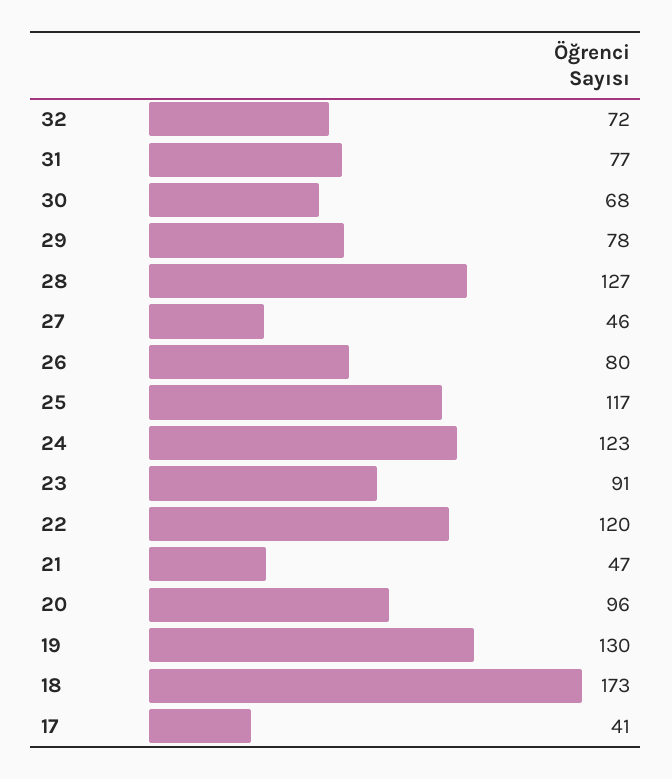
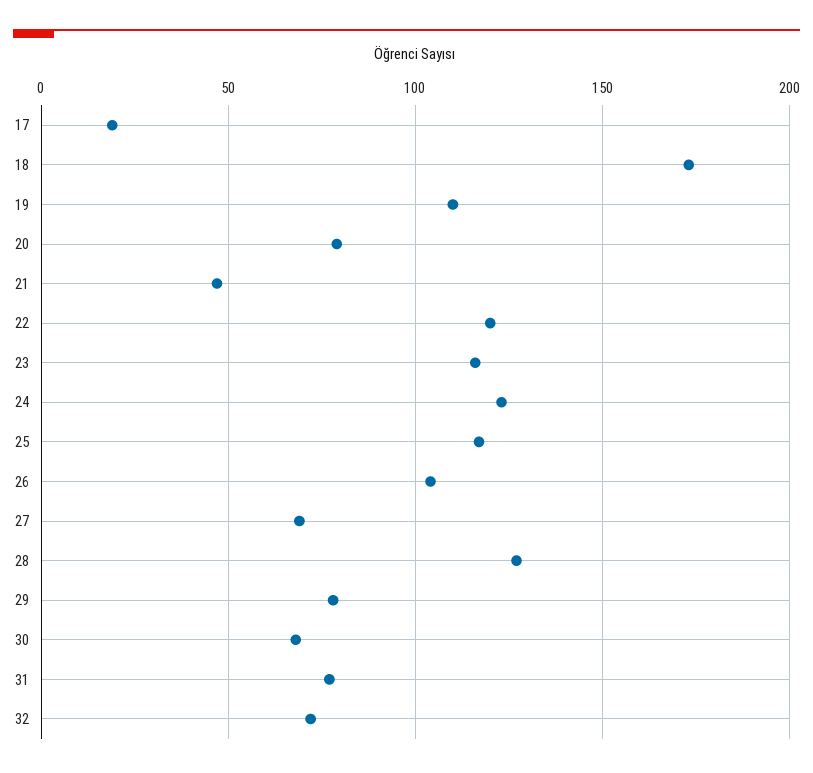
27: 46 -> 70
26: 80 -> 105
23: 91 -> 115
20: 96 -> 80
19: 130 -> 110
17: 41 -> 20

